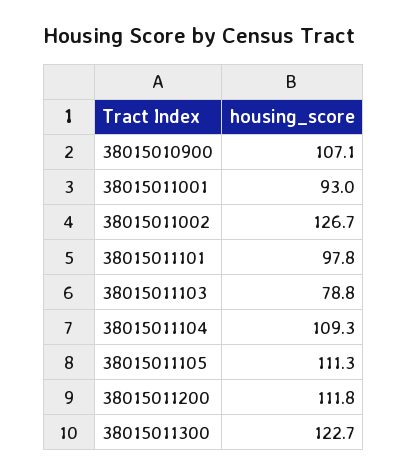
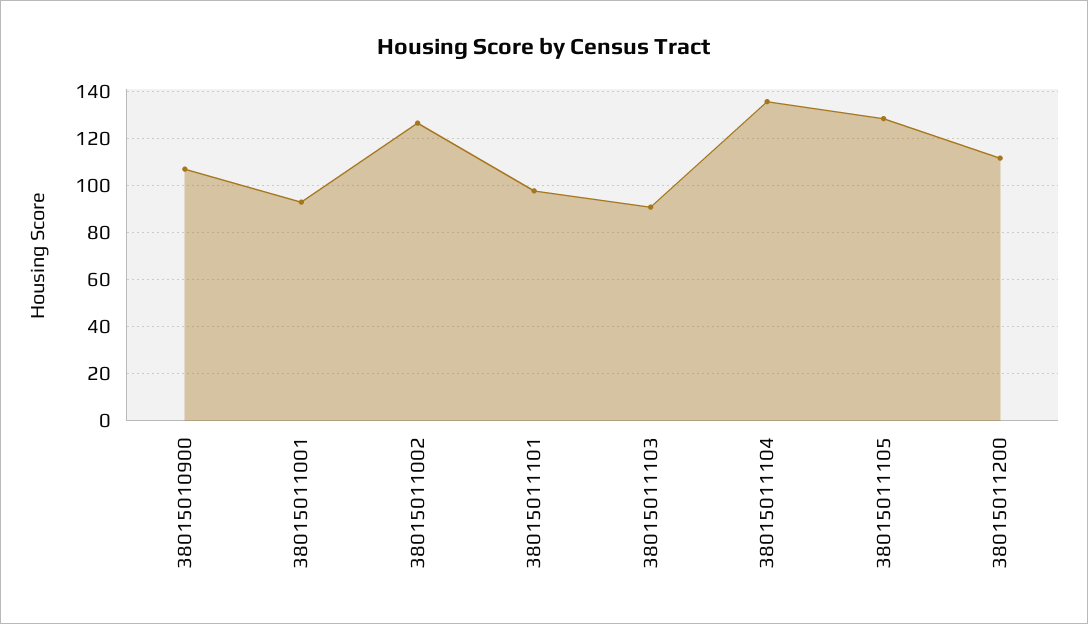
38015011103: 78.8 -> 90
38015011104: 109.3 -> 135
38015011105: 111.3 -> 130
38015011300: 122.7 -> none

